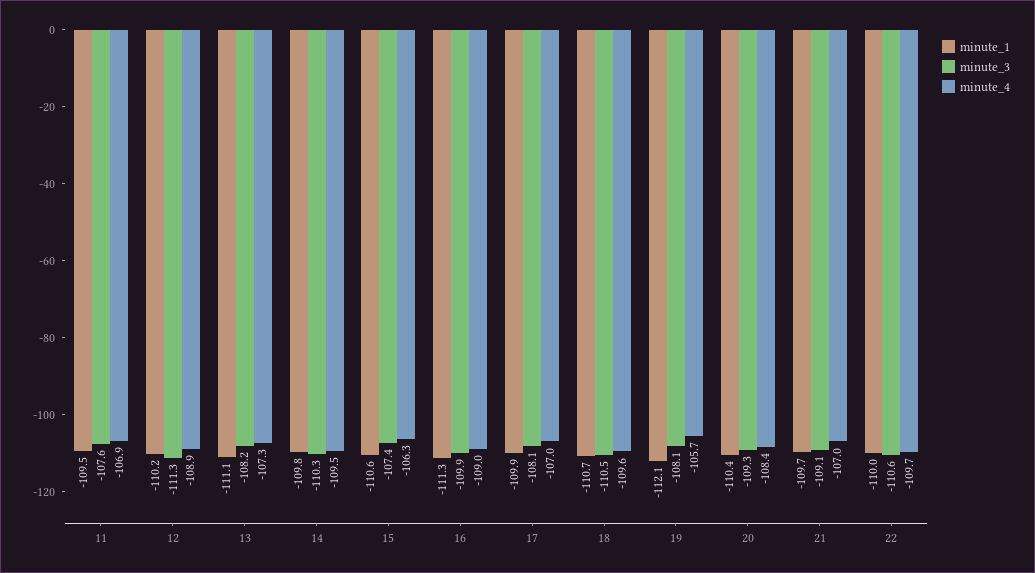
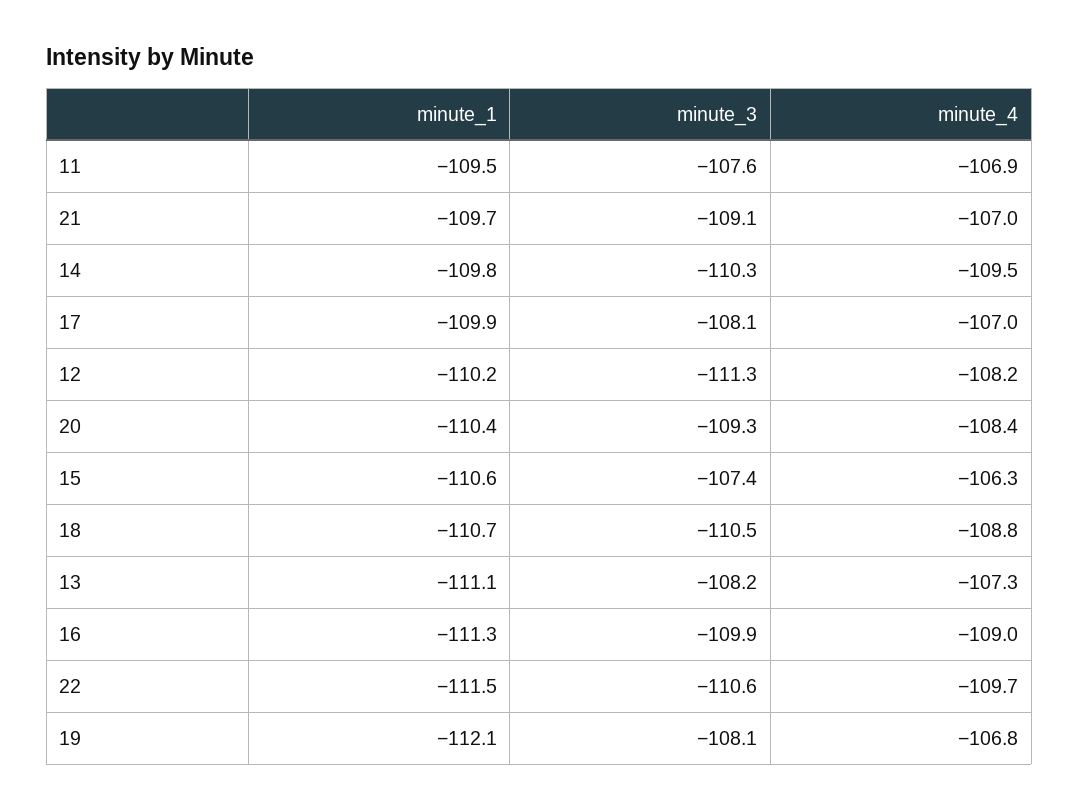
minute_4, 12: -108.9 -> -108.2
minute_4, 18: -109.6 -> -108.8
minute_4, 19: -105.7 -> -106.8
minute_1, 22: -110 -> -111.5

